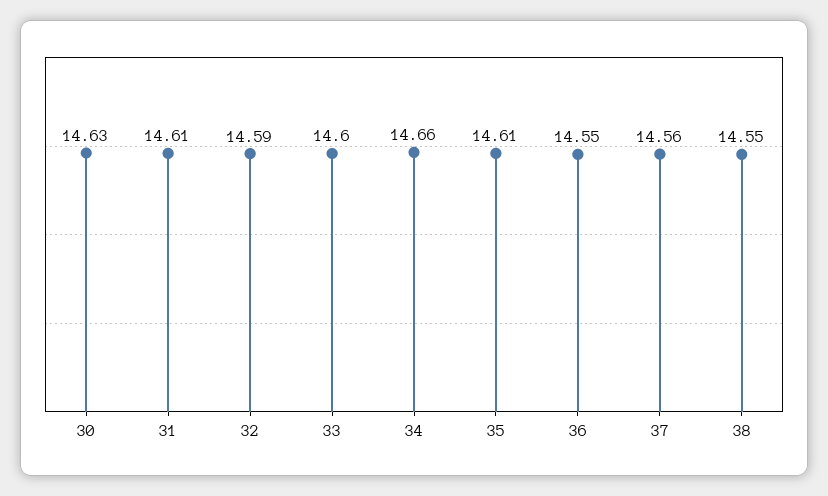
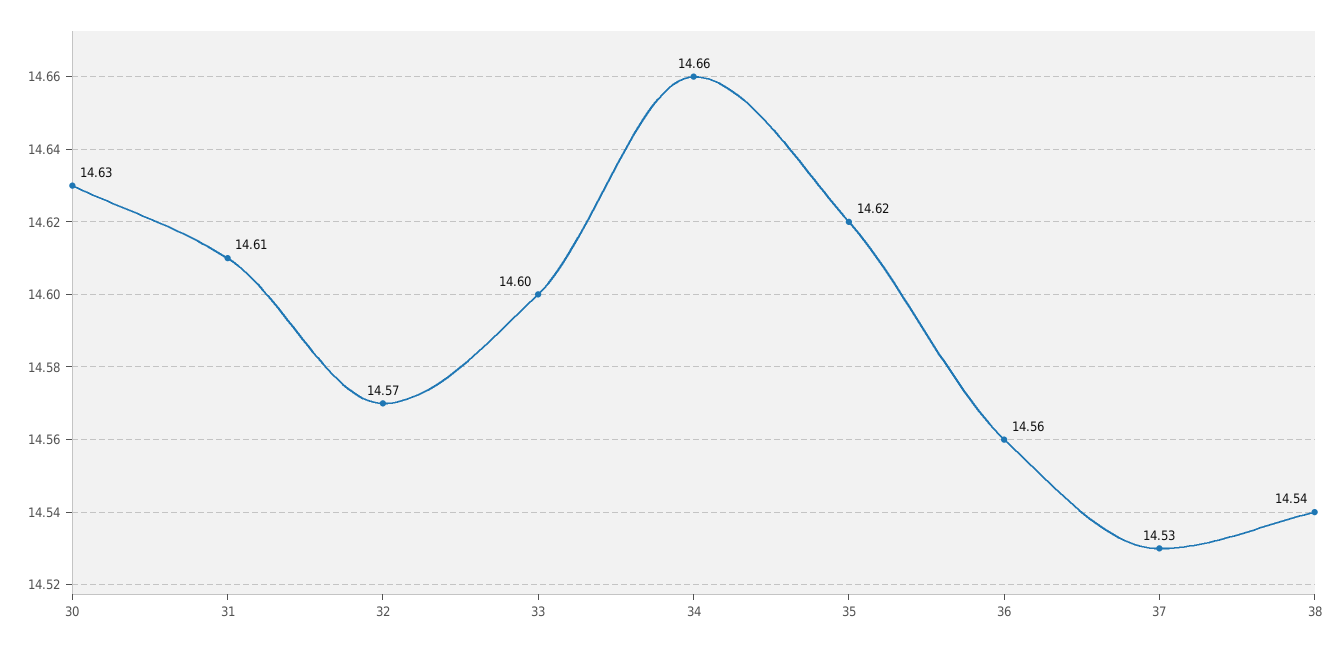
32: 14.59 -> 14.57
35: 14.61 -> 14.62
36: 14.55 -> 14.56
37: 14.56 -> 14.53
38: 14.55 -> 14.54

